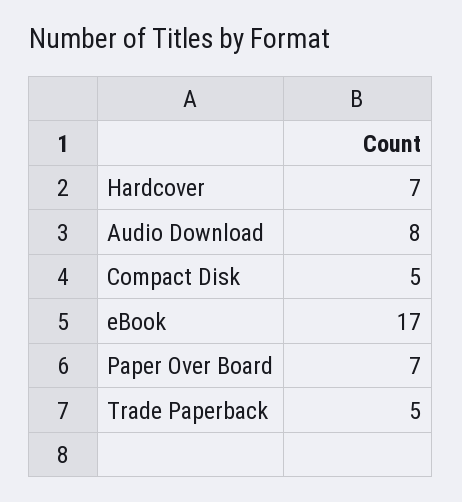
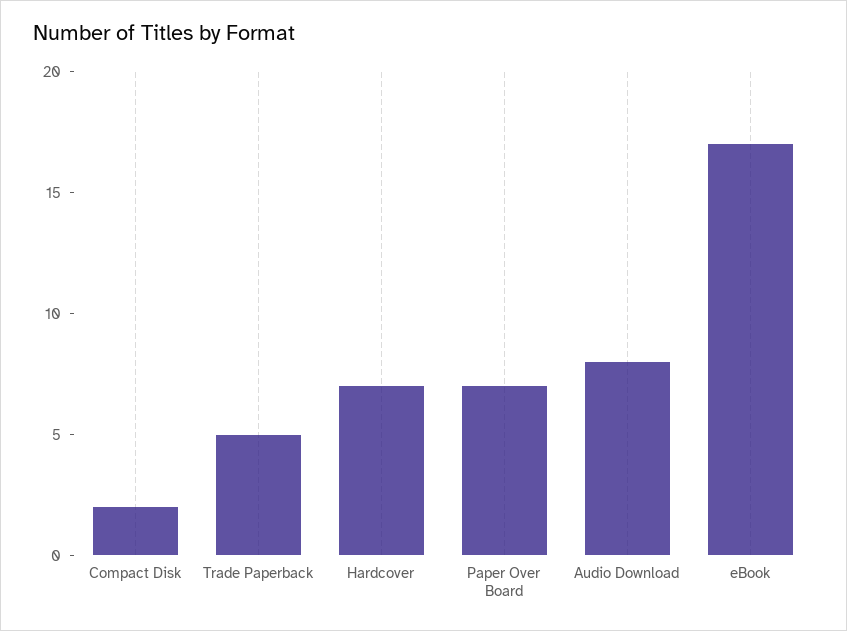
Compact Disk: 5 -> 2

